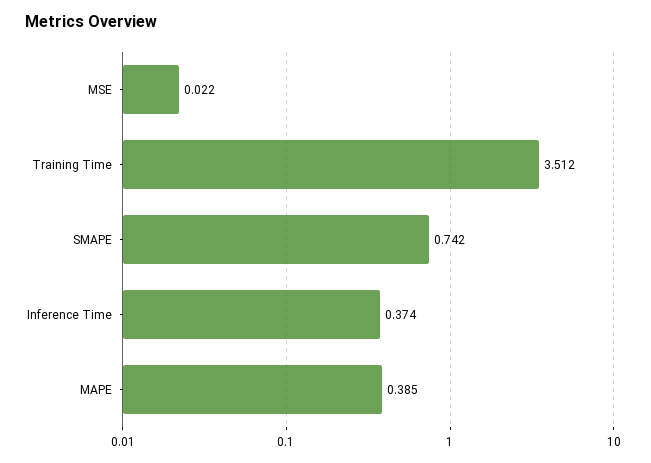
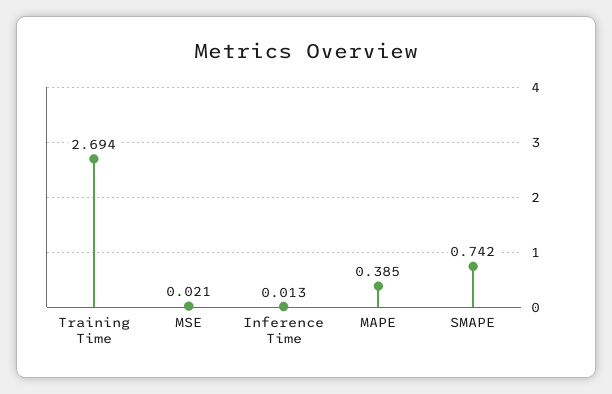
MSE: 0.022 -> 0.021
Training Time: 3.512 -> 2.694
Inference Time: 0.374 -> 0.013

